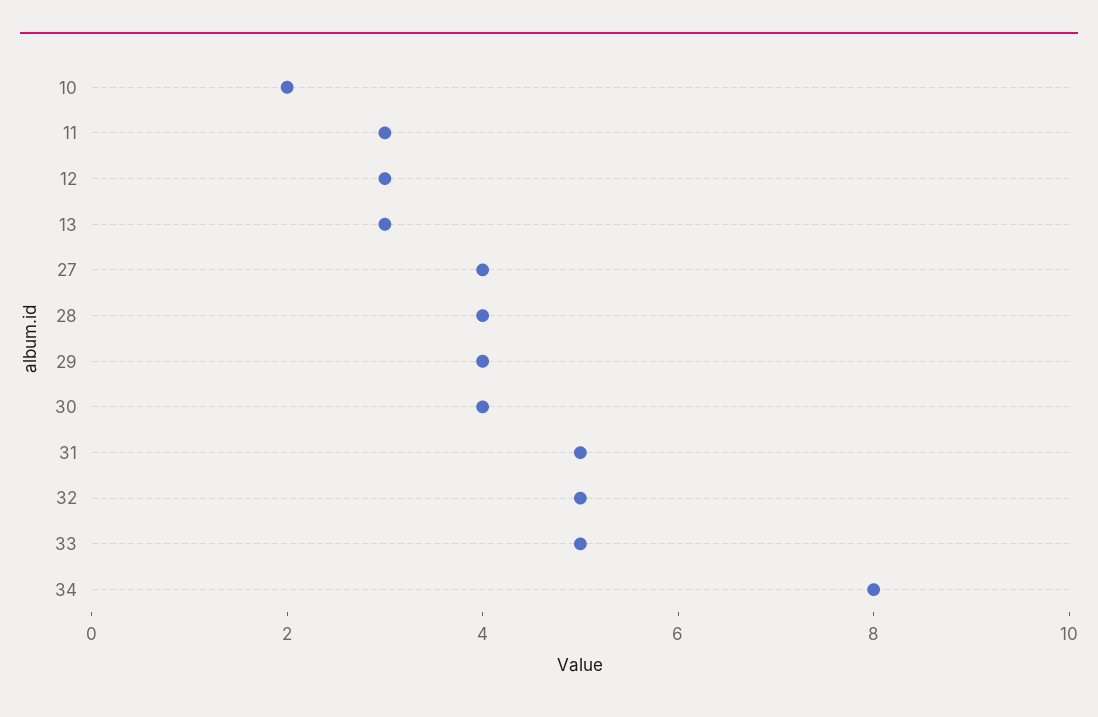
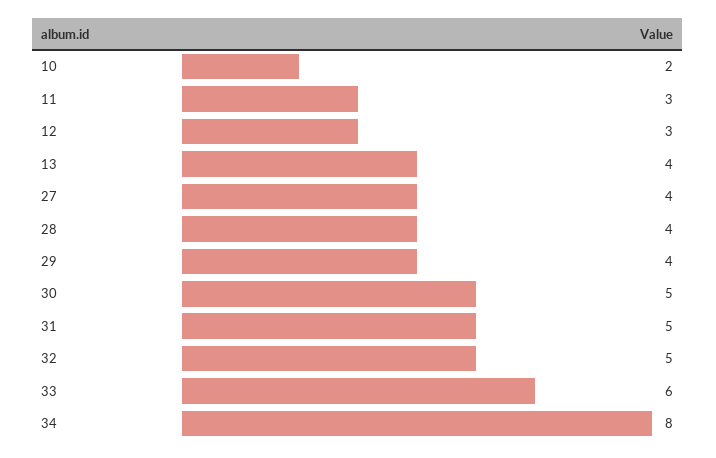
13: 3 -> 4
30: 4 -> 5
33: 5 -> 6

